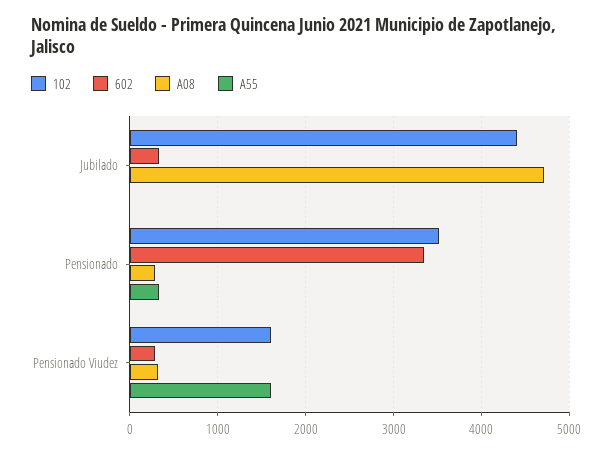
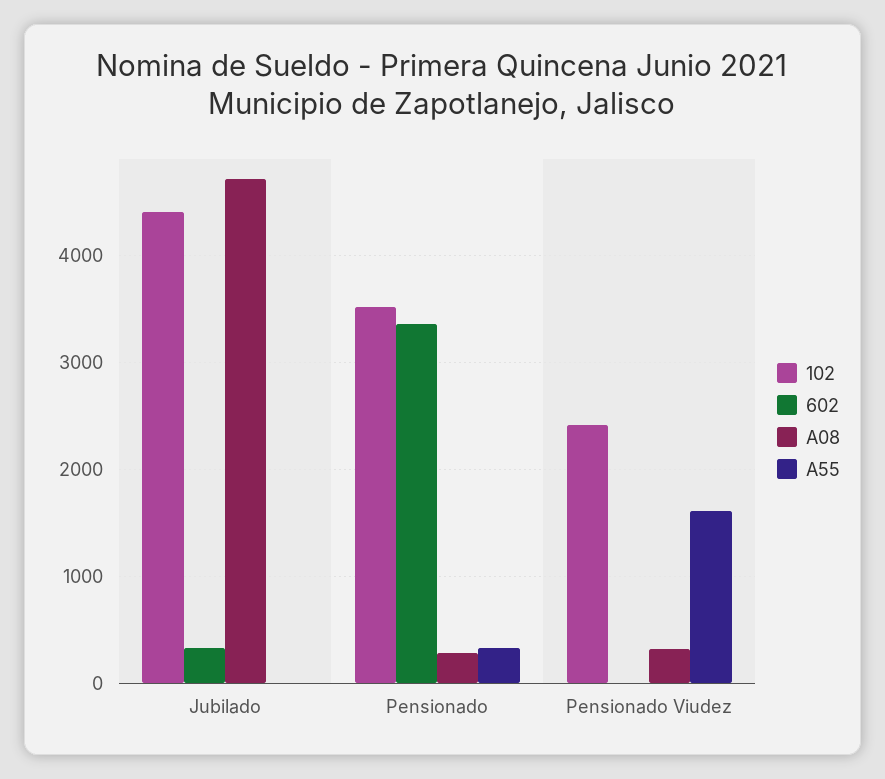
102, Pensionado Viudez: 1600 -> 2400
602, Pensionado Viudez: 300 -> 0

